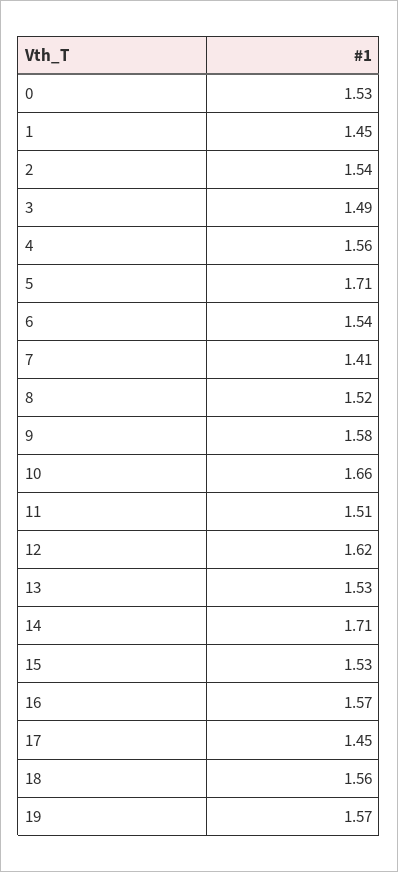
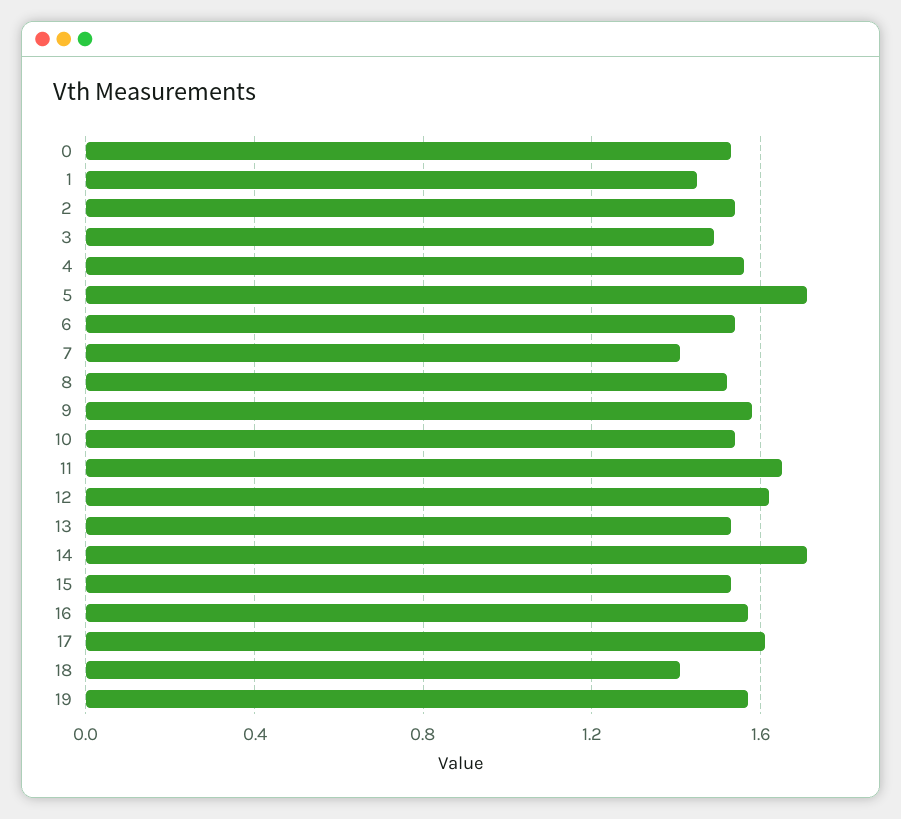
10: 1.66 -> 1.55
11: 1.51 -> 1.65
17: 1.45 -> 1.6
18: 1.56 -> 1.4

